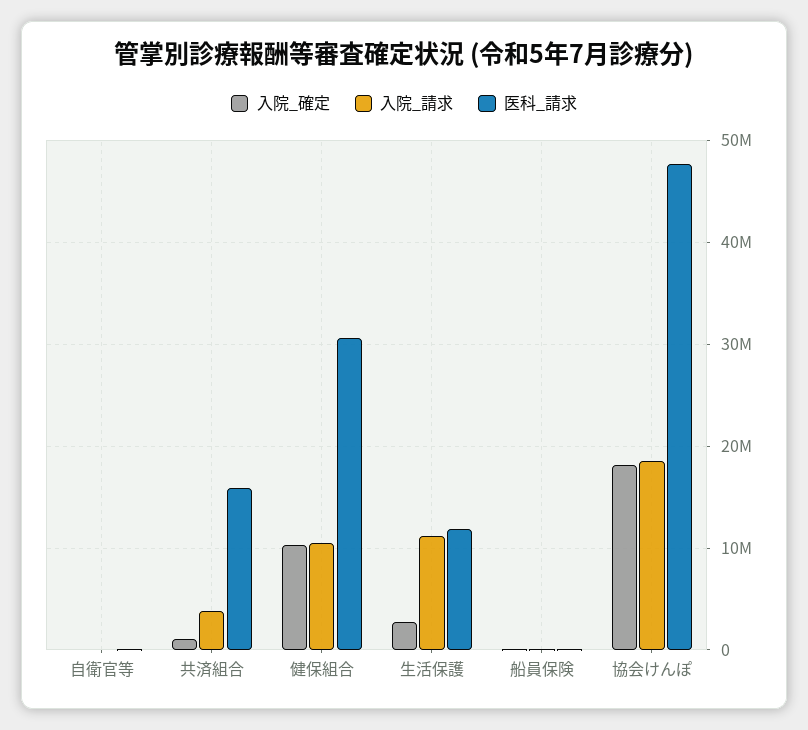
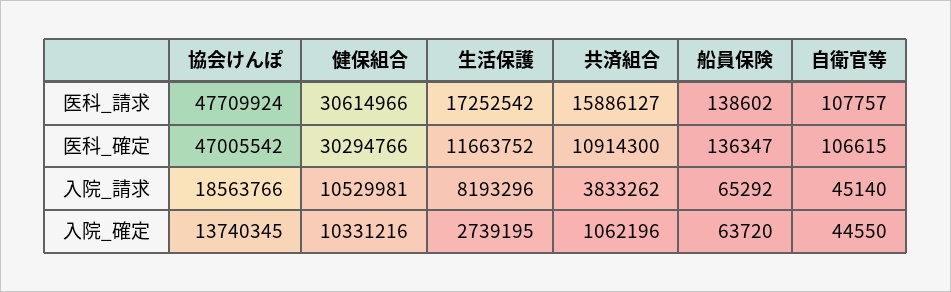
入院_請求, 生活保護: 11000000 -> 8193296
医科_請求, 生活保護: 12000000 -> 17252542
入院_確定, 協会けんぽ: 18000000 -> 13740345
医科_確定, 協会けんぽ: none -> 47005542
医科_確定, 健保組合: none -> 30294766
医科_確定, 生活保護: none -> 11663752
医科_確定, 共済組合: none -> 10914300
医科_確定, 船員保険: none -> 136347
医科_確定, 自衛官等: none -> 106615

